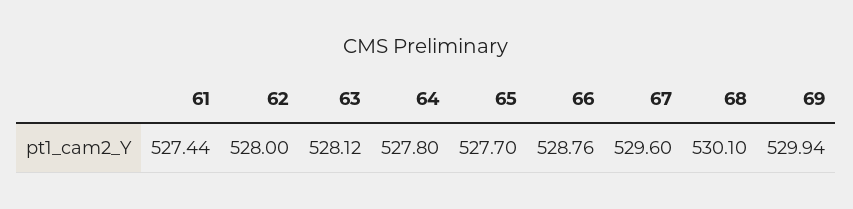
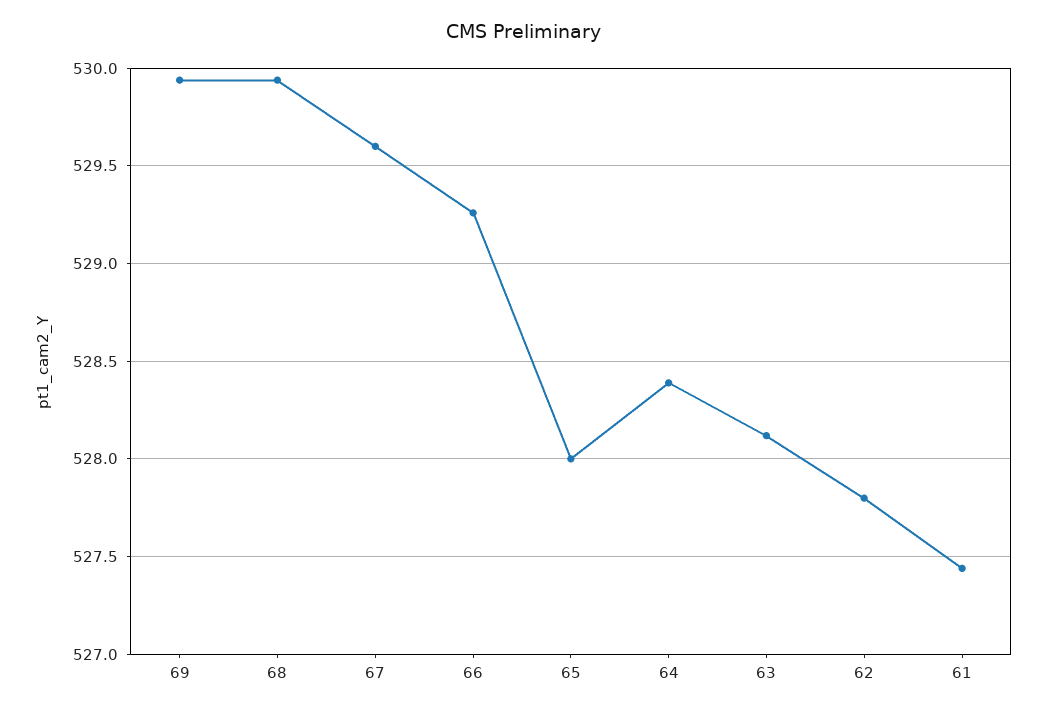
62: 528 -> 527.8
64: 527.8 -> 528.4
65: 527.7 -> 528
66: 528.76 -> 529.25
68: 530.1 -> 529.95

